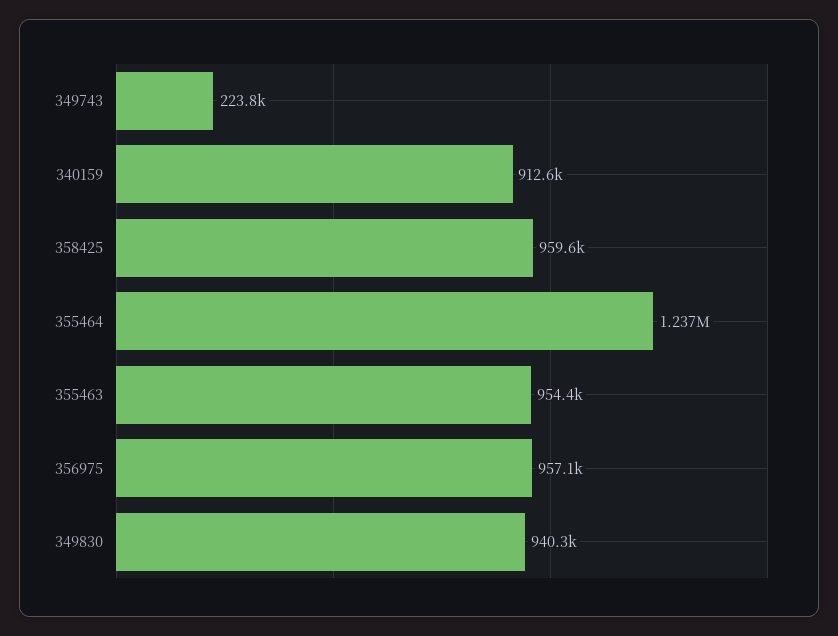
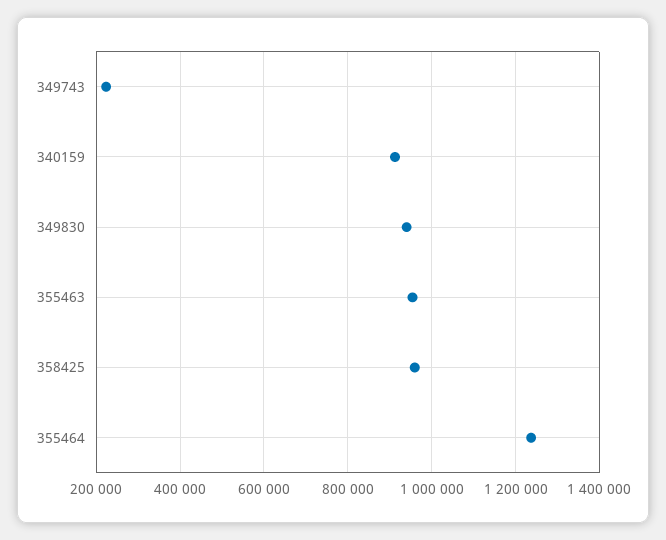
356975: 957100 -> none

